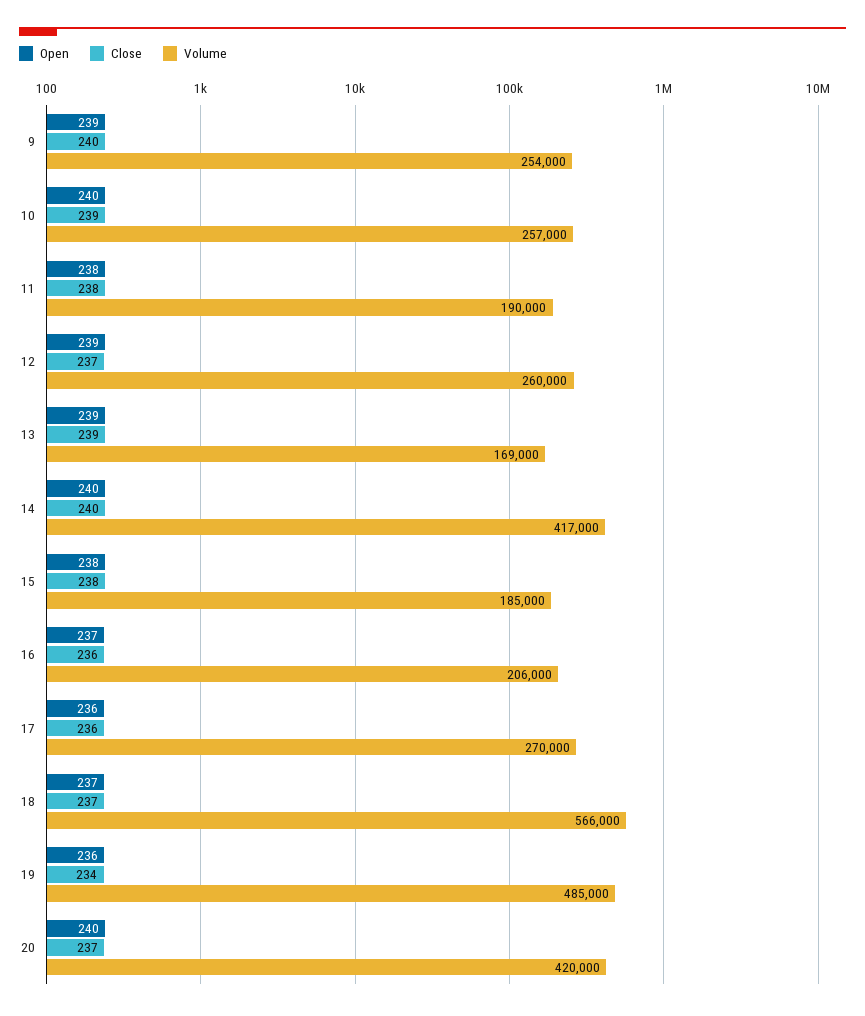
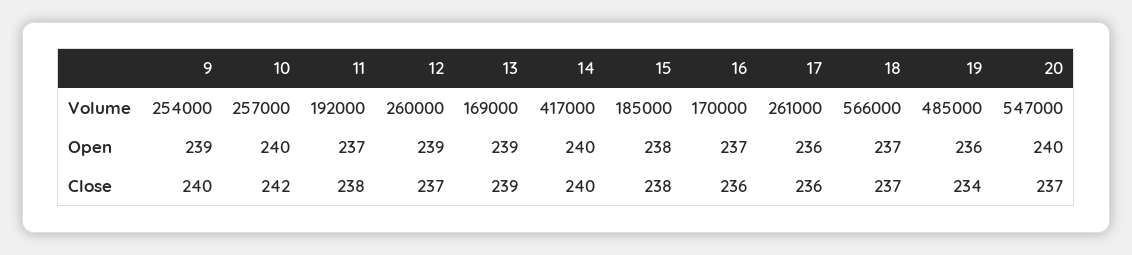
Close, 10: 239 -> 242
Open, 11: 238 -> 237
Volume, 11: 190000 -> 192000
Volume, 16: 206000 -> 170000
Volume, 17: 270000 -> 261000
Volume, 20: 420000 -> 547000

